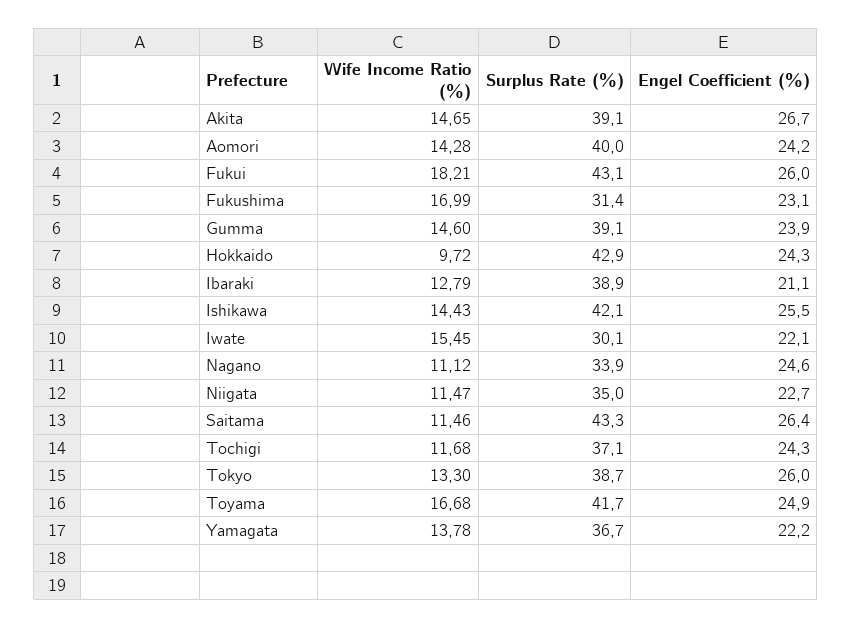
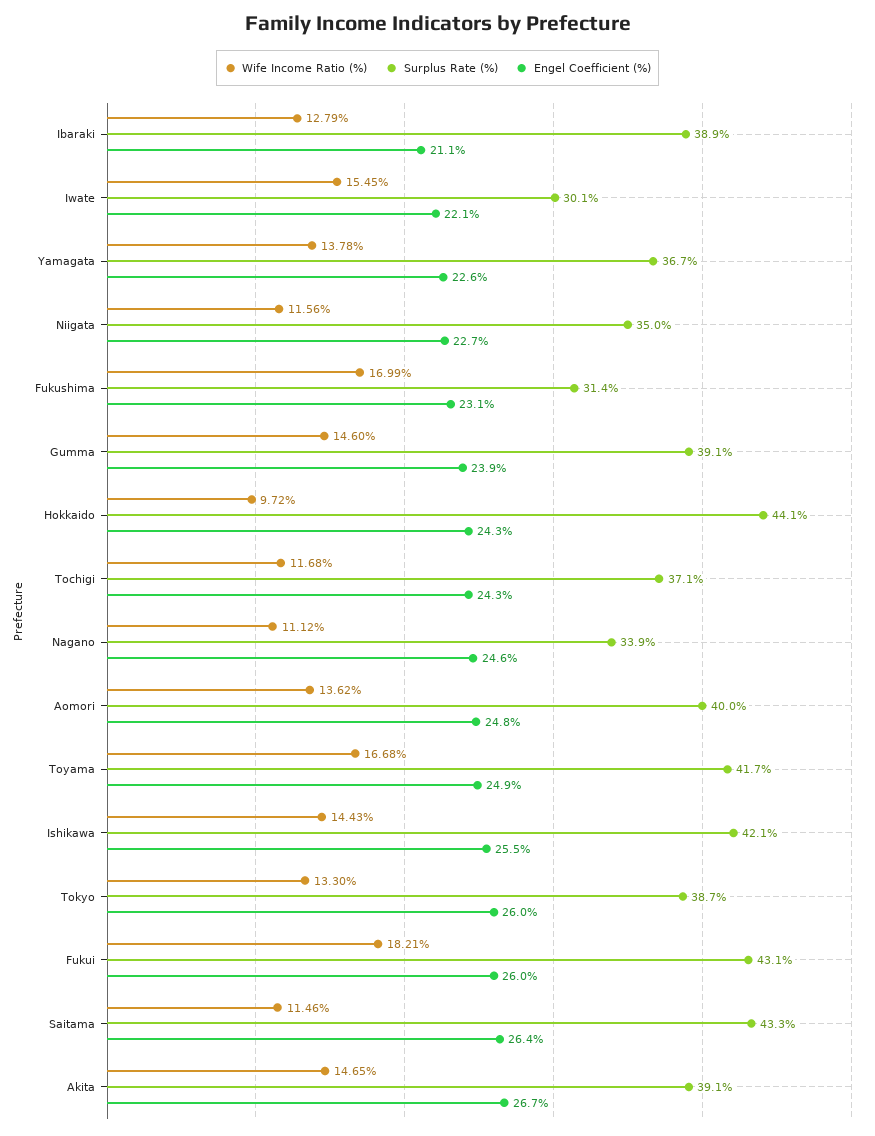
Wife Income Ratio (%), Aomori: 14.28 -> 13.62
Engel Coefficient (%), Aomori: 24.2 -> 24.8
Surplus Rate (%), Hokkaido: 42.9 -> 44.1
Wife Income Ratio (%), Niigata: 11.47 -> 11.56
Engel Coefficient (%), Yamagata: 22.2 -> 22.6

